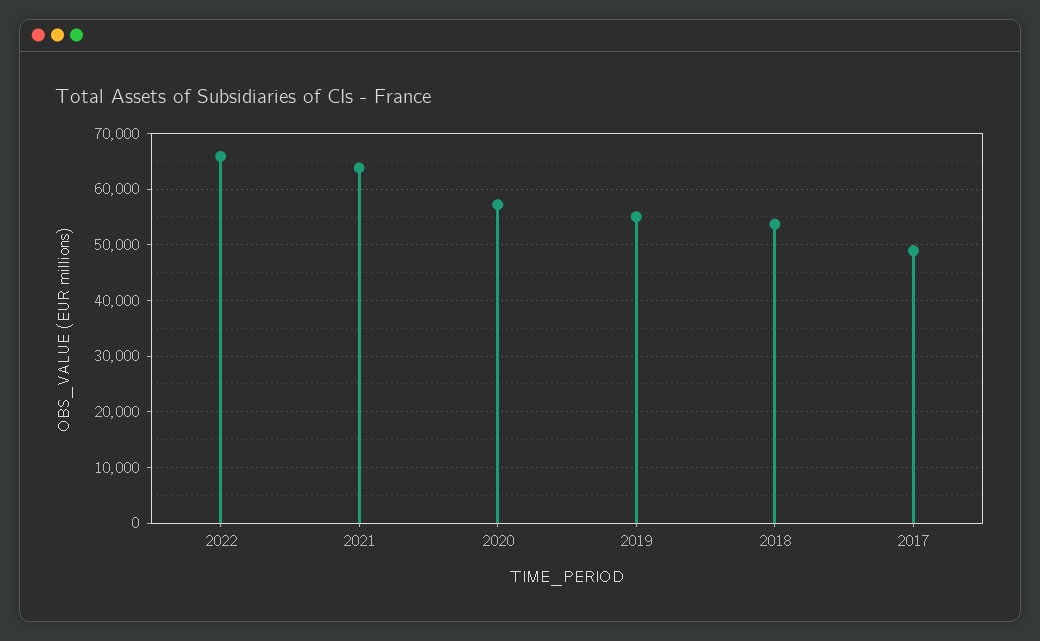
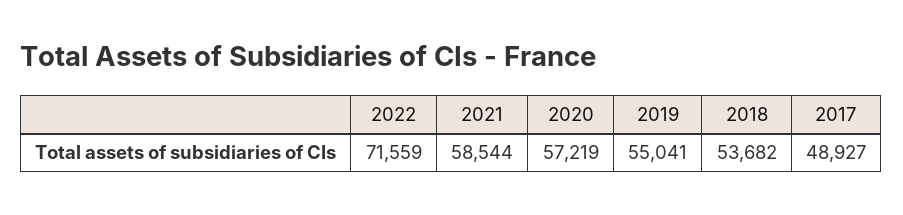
2022: 66000 -> 71559
2021: 64000 -> 58544

